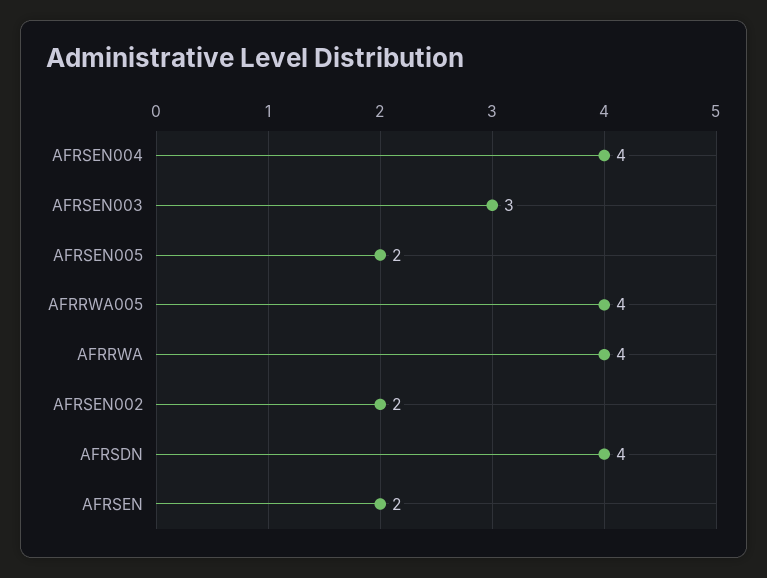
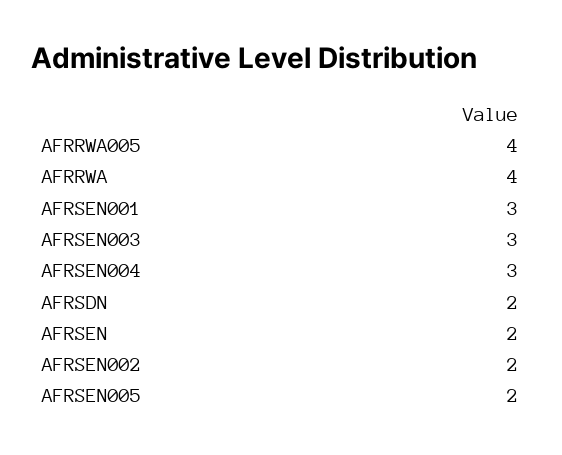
AFRSEN004: 4 -> 3
AFRSDN: 4 -> 2
AFRSEN001: none -> 3

